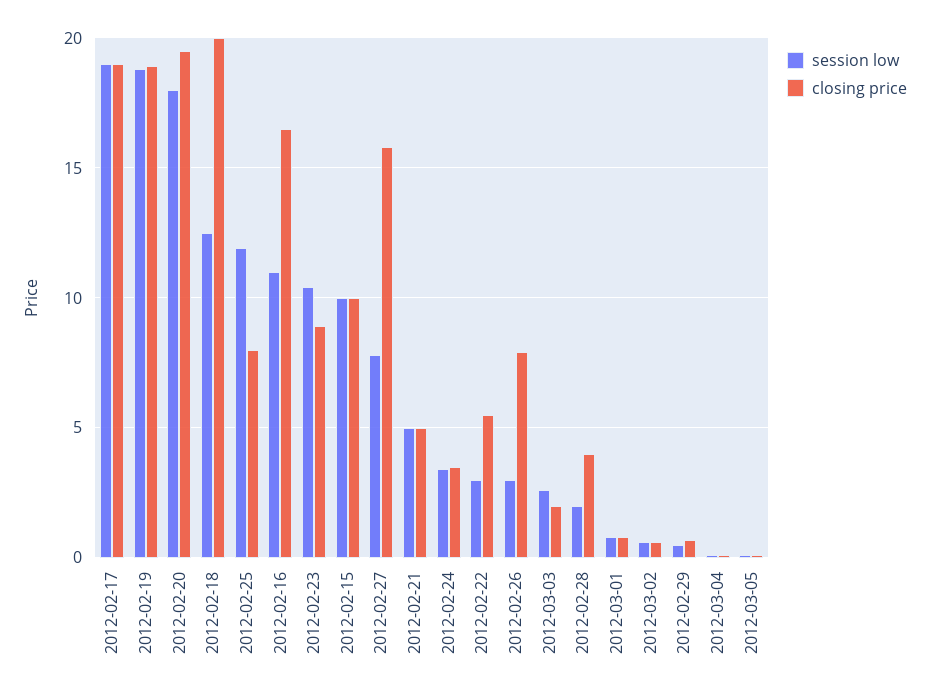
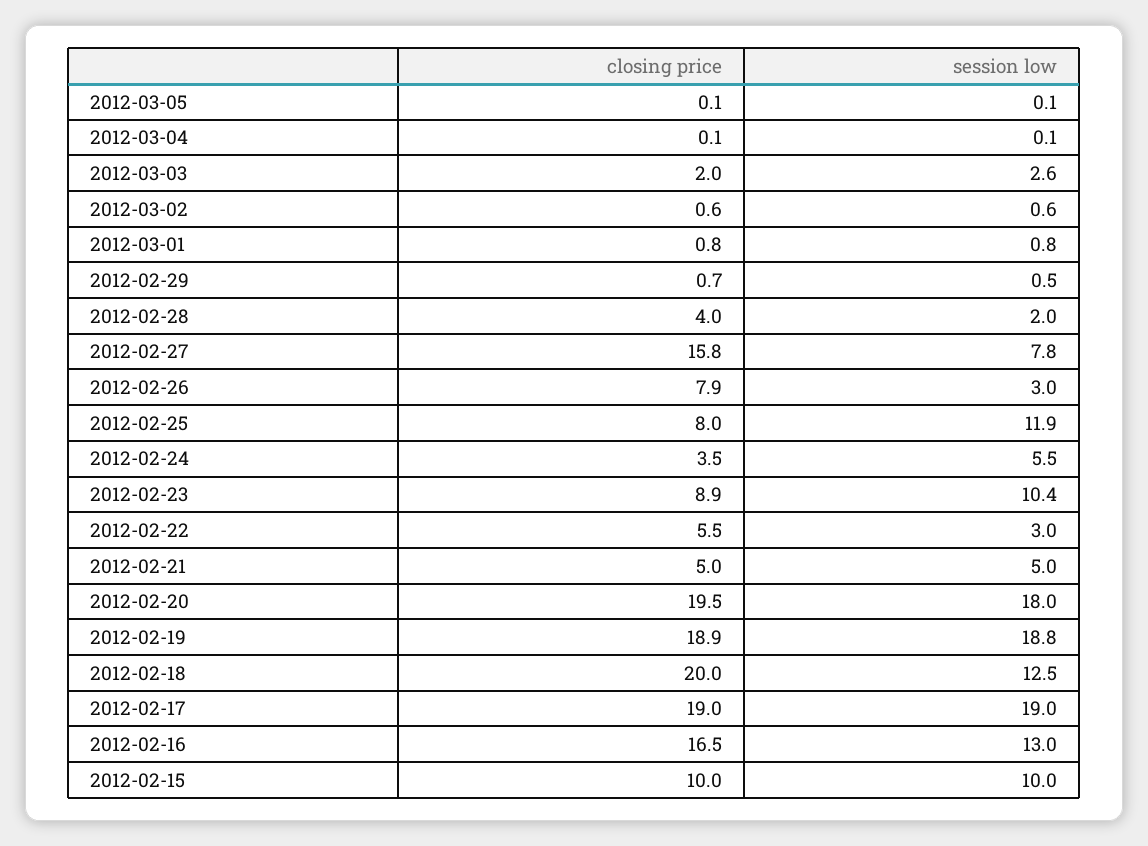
session low, 2012-02-16: 11 -> 13
session low, 2012-02-24: 3.5 -> 5.5

